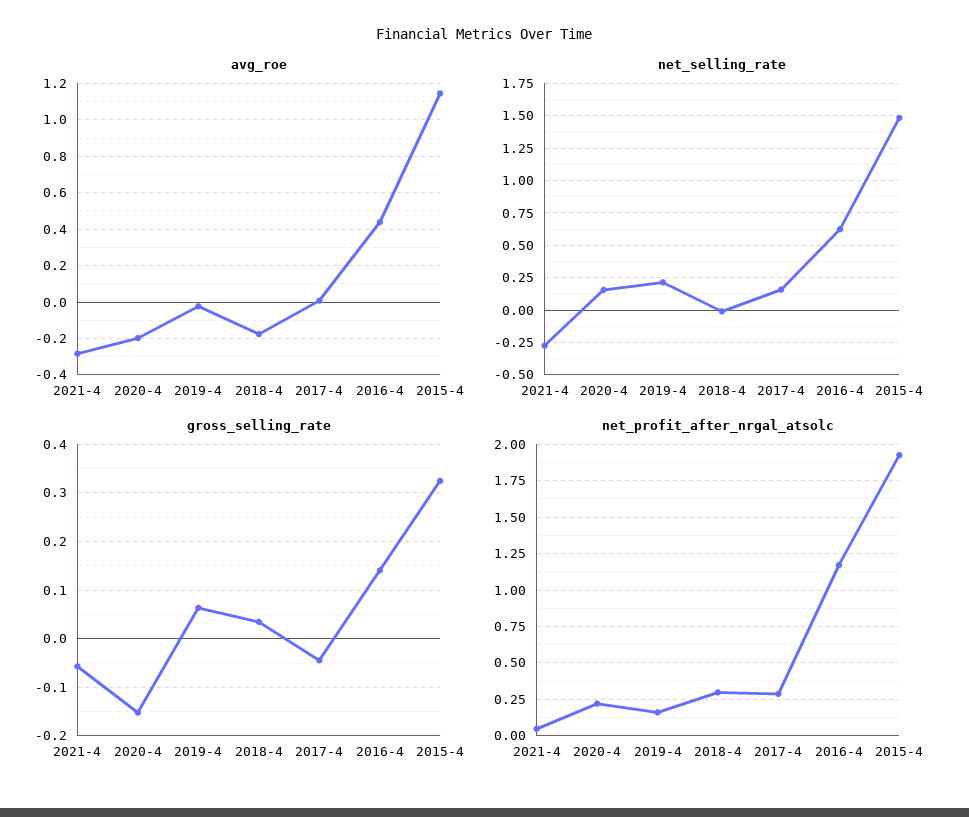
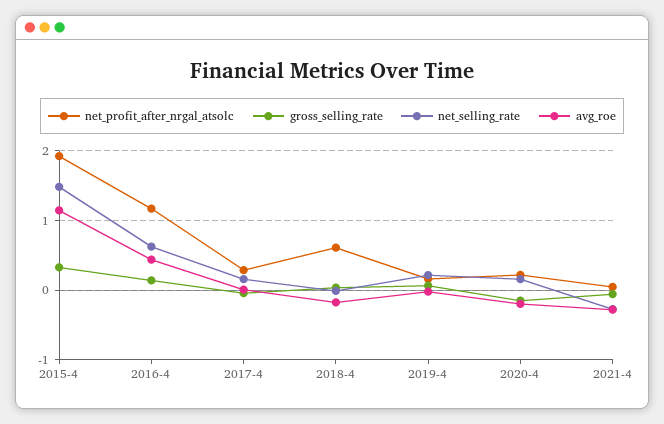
net_profit_after_nrgal_atsolc, 2018-4: 0.3 -> 0.6

